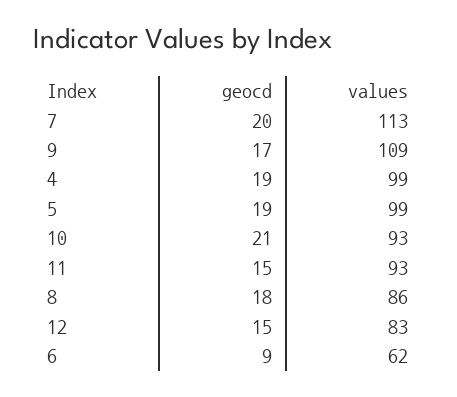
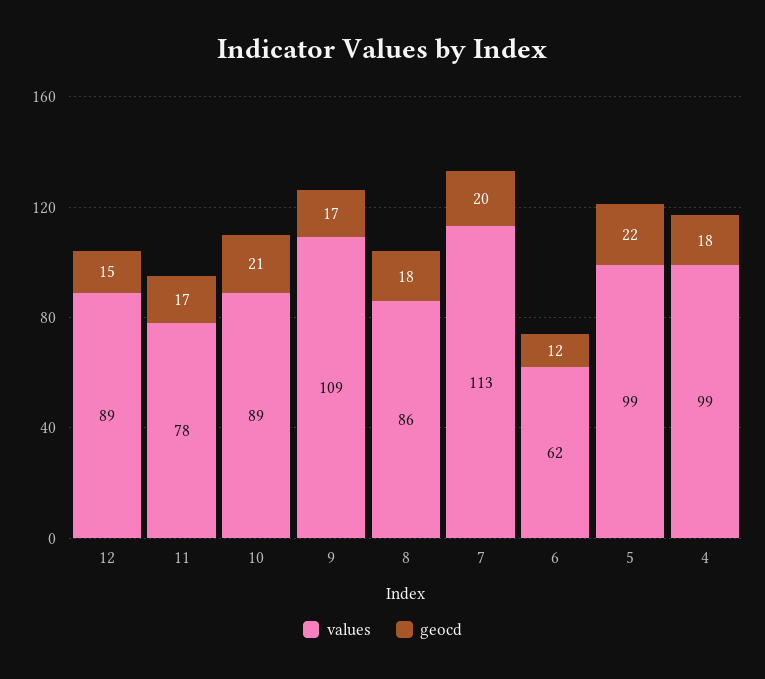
geocd, 4: 19 -> 18
geocd, 5: 19 -> 22
values, 10: 93 -> 89
geocd, 11: 15 -> 17
values, 11: 93 -> 78
values, 12: 83 -> 89
geocd, 6: 9 -> 12

